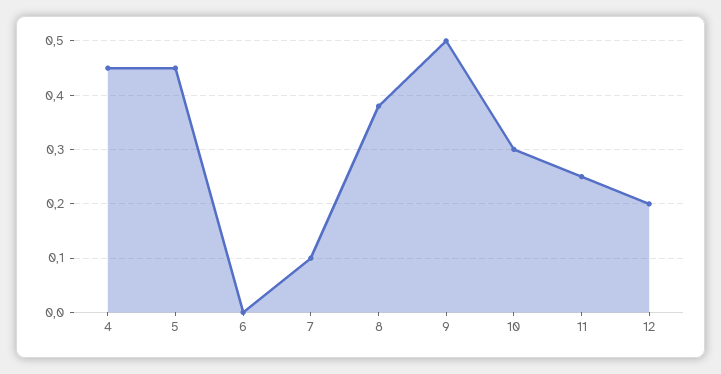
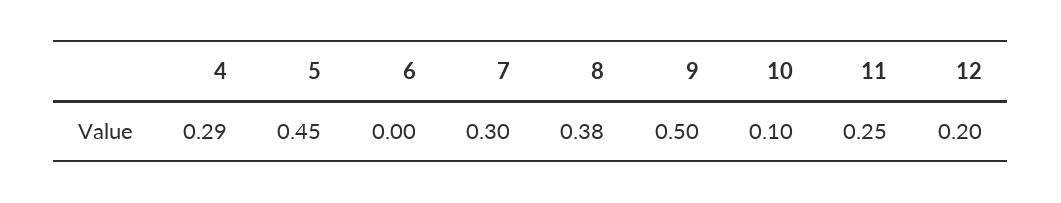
4: 0.45 -> 0.29
7: 0.1 -> 0.3
10: 0.3 -> 0.1

